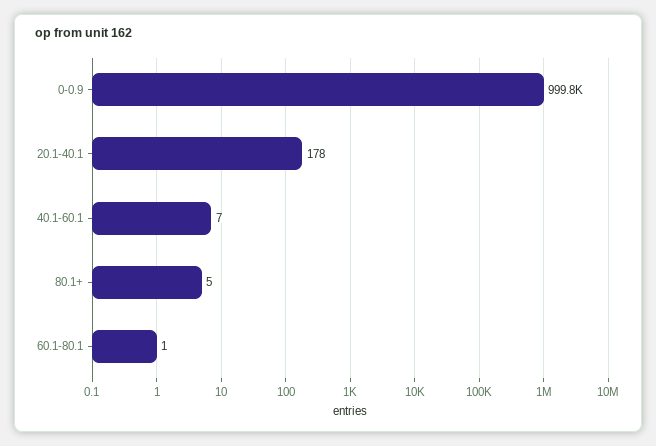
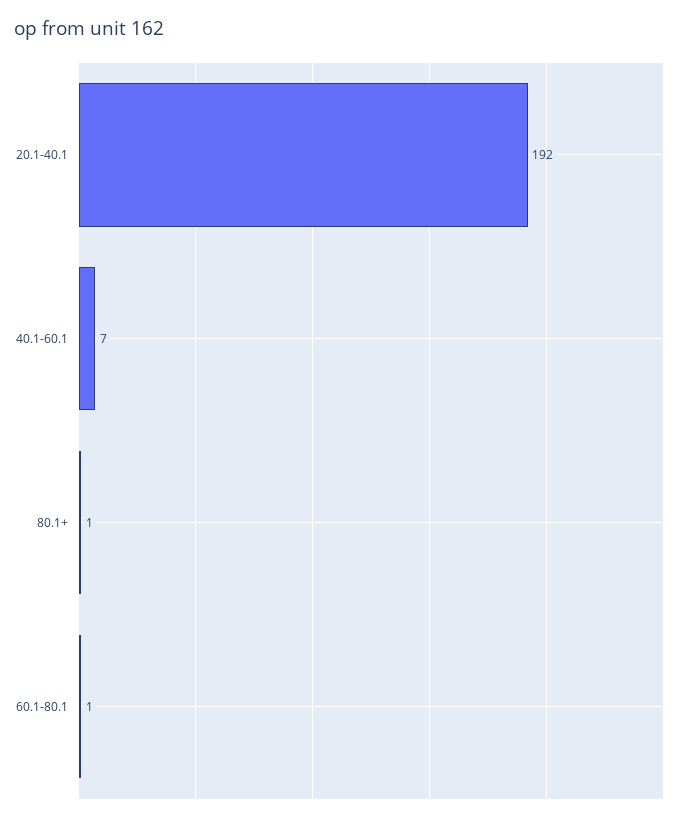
0-0.9: 999800 -> none
20.1-40.1: 178 -> 192
80.1+: 5 -> 1

